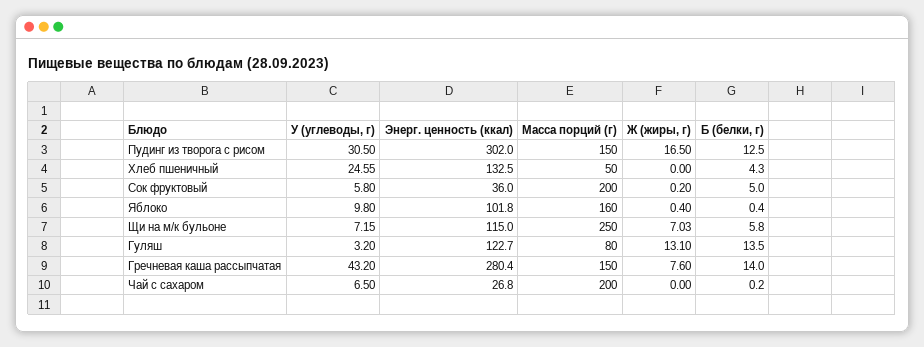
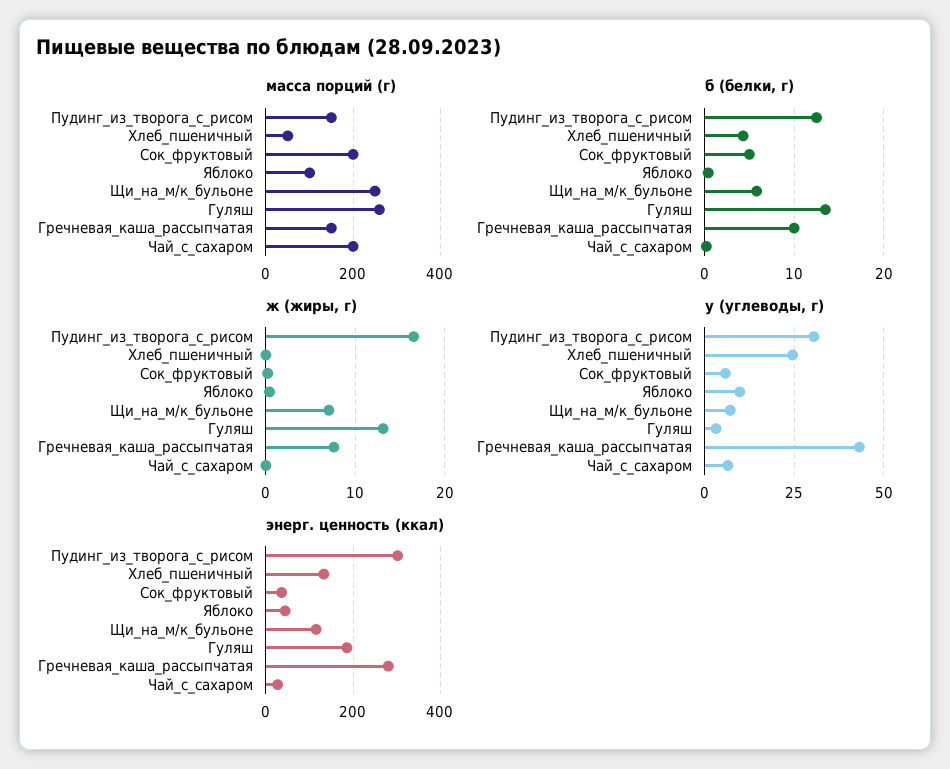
Энерг. ценность (ккал), Яблоко: 101.8 -> 40
Масса порций (г), Яблоко: 160 -> 100
Энерг. ценность (ккал), Гуляш: 122.7 -> 180
Масса порций (г), Гуляш: 80 -> 260
Б (белки, г), Гречневая каша рассыпчатая: 14 -> 10

